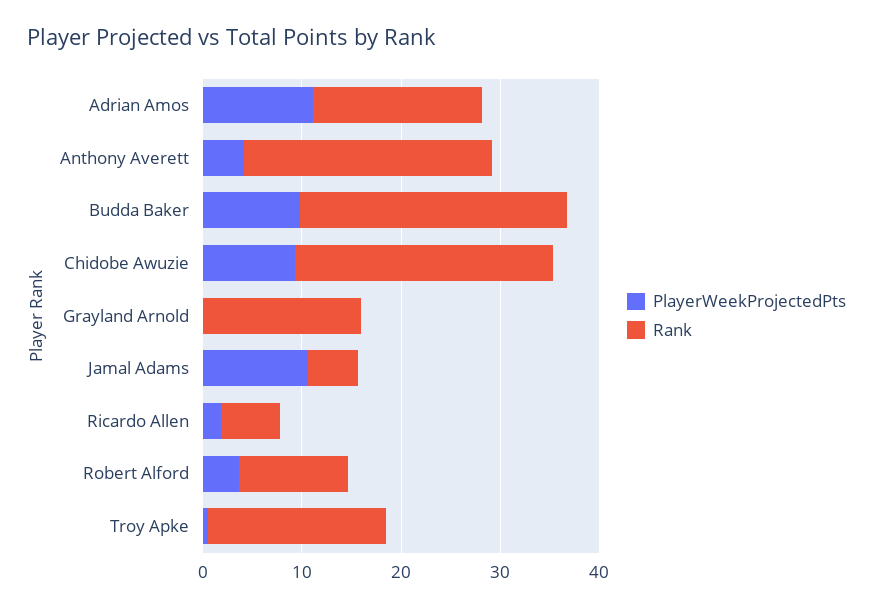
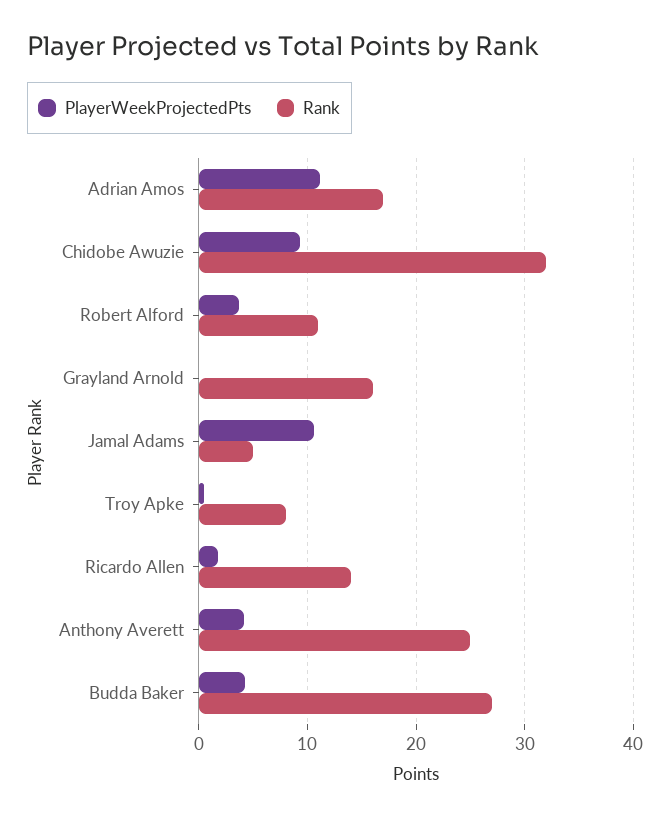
PlayerWeekProjectedPts, Budda Baker: 10 -> 4
Rank, Chidobe Awuzie: 26 -> 32
Rank, Ricardo Allen: 6 -> 14
Rank, Troy Apke: 18 -> 8

